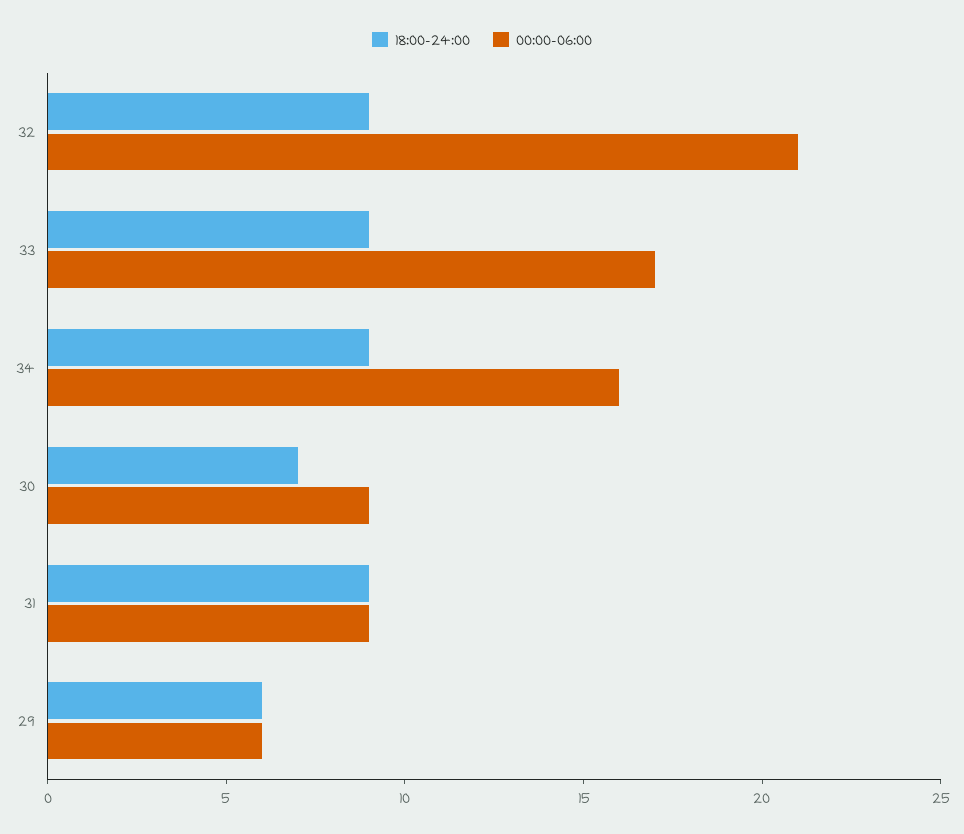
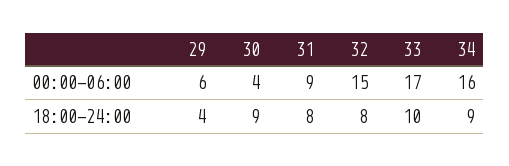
18:00-24:00, 32: 9 -> 8
00:00-06:00, 32: 21 -> 15
18:00-24:00, 33: 9 -> 10
18:00-24:00, 30: 7 -> 9
00:00-06:00, 30: 9 -> 4
18:00-24:00, 31: 9 -> 8
18:00-24:00, 29: 6 -> 4

